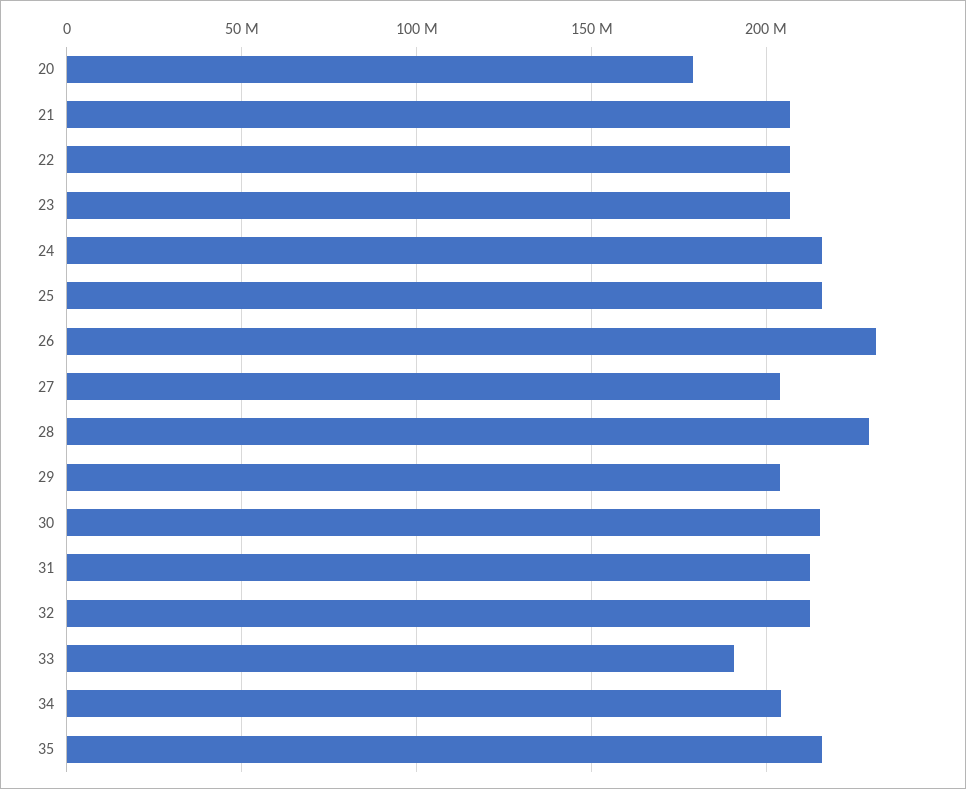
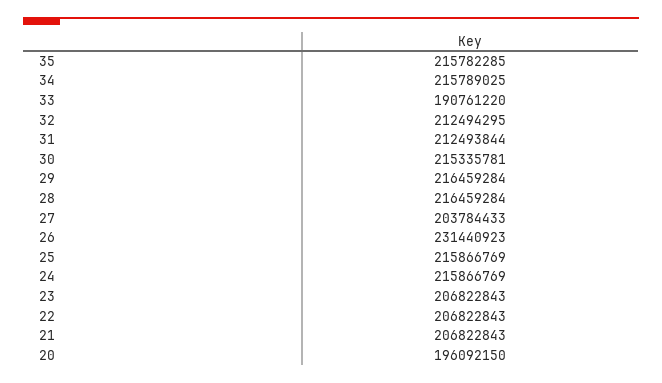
20: 180000000 -> 196092150
28: 230000000 -> 216459284
29: 205000000 -> 216459284
34: 205000000 -> 215789025

